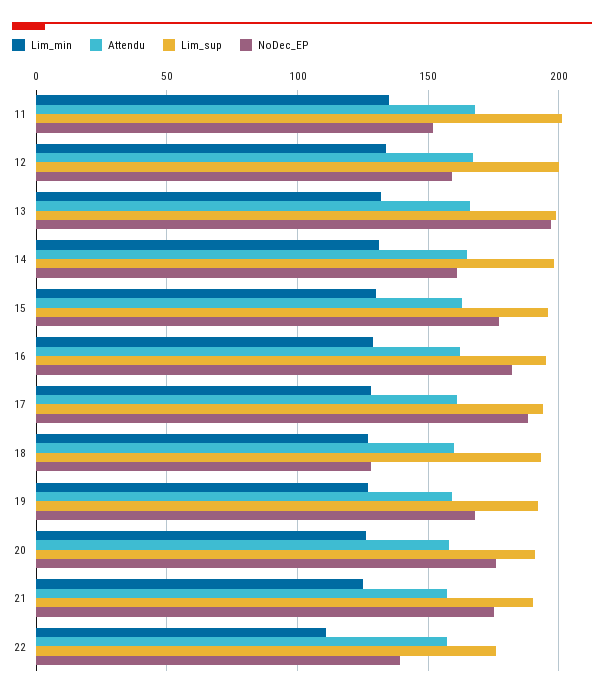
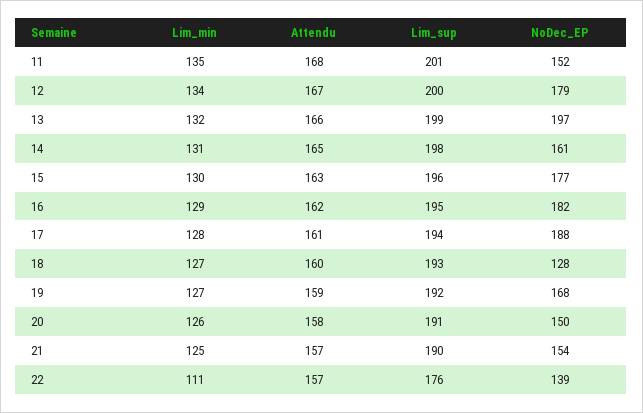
NoDec_EP, 12: 160 -> 179
NoDec_EP, 20: 175 -> 150
NoDec_EP, 21: 175 -> 154

